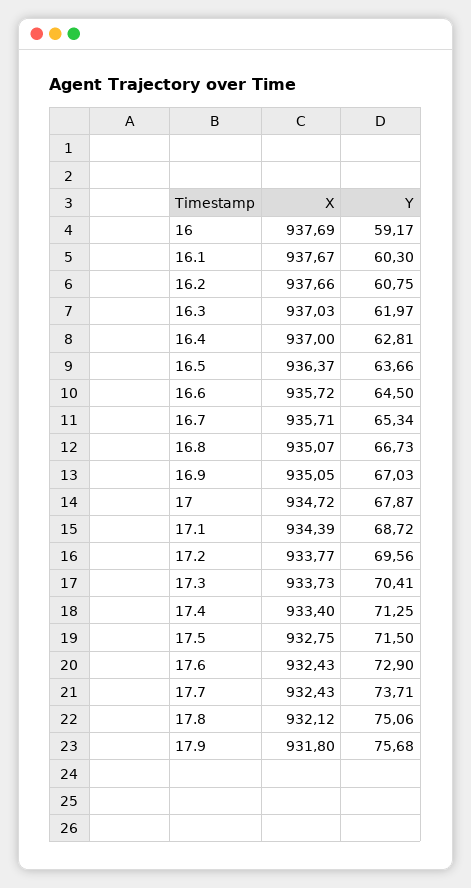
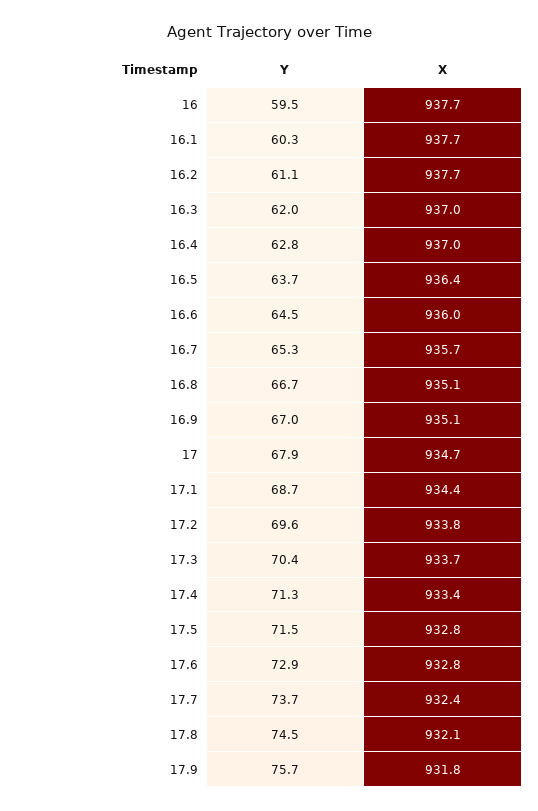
Y, 16: 59.17 -> 59.5
Y, 16.2: 60.75 -> 61.1
X, 16.6: 935.72 -> 936
X, 17.6: 932.43 -> 932.8
Y, 17.8: 75.06 -> 74.5

